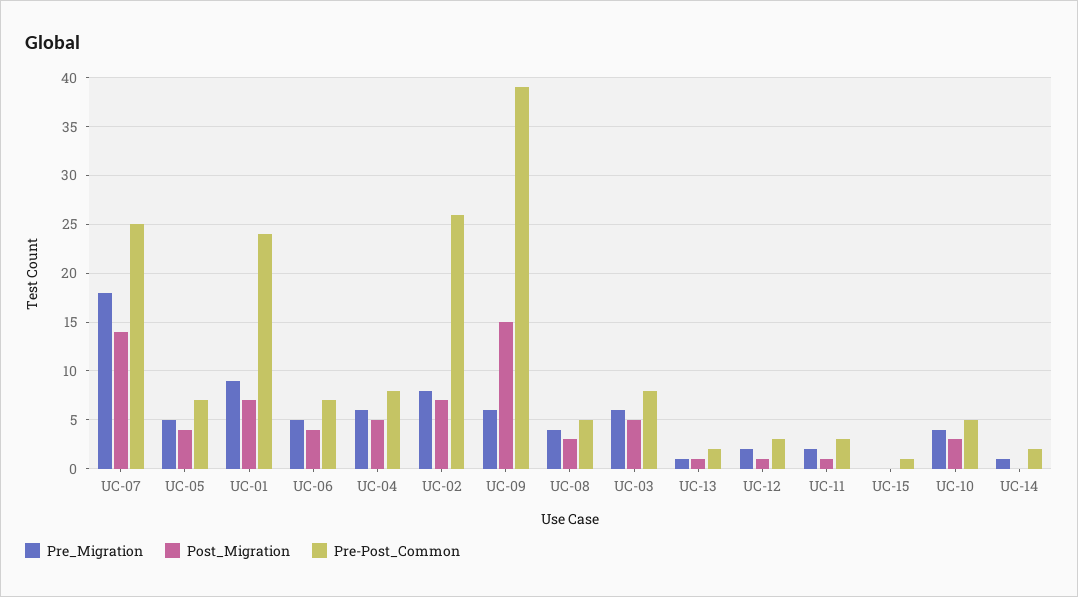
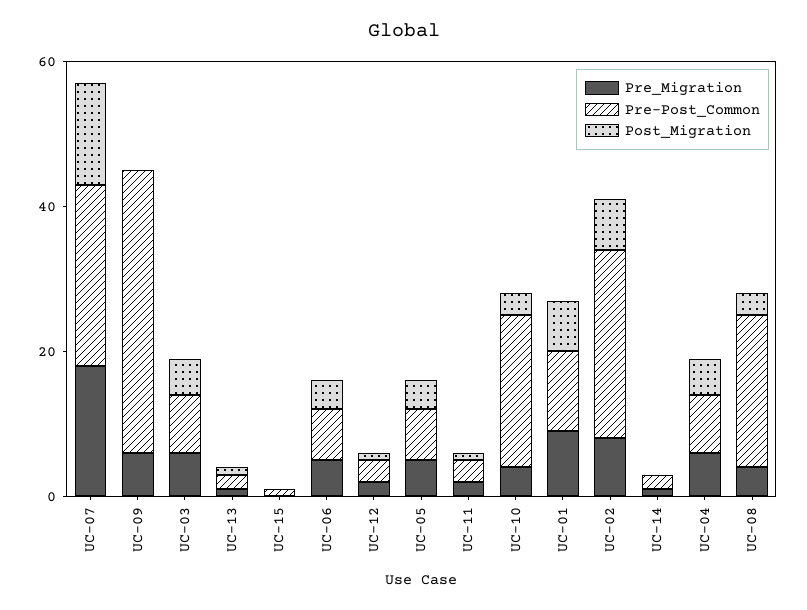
Pre-Post_Common, UC-01: 24 -> 10
Post_Migration, UC-09: 15 -> 0
Pre-Post_Common, UC-08: 5 -> 20
Pre-Post_Common, UC-10: 5 -> 20

